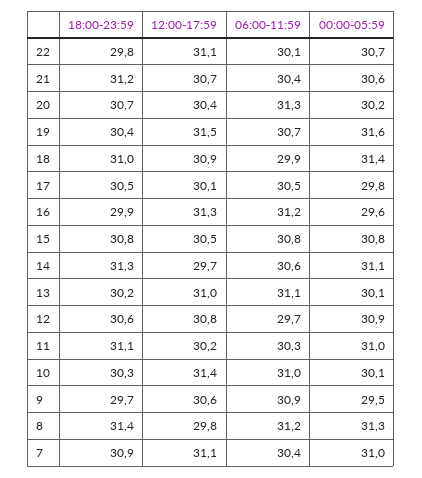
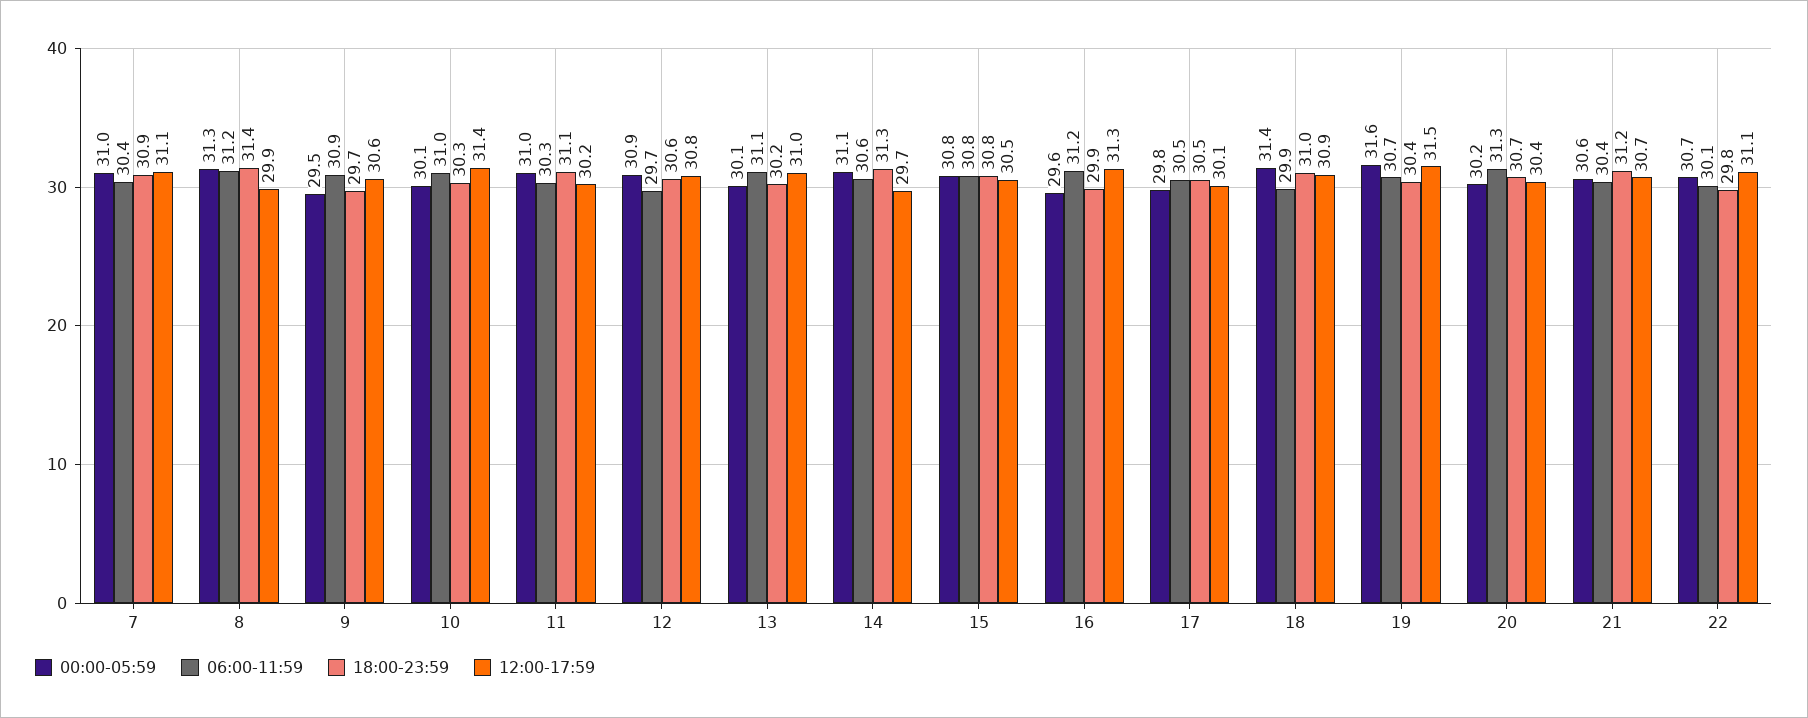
12:00-17:59, 8: 29.8 -> 29.9

